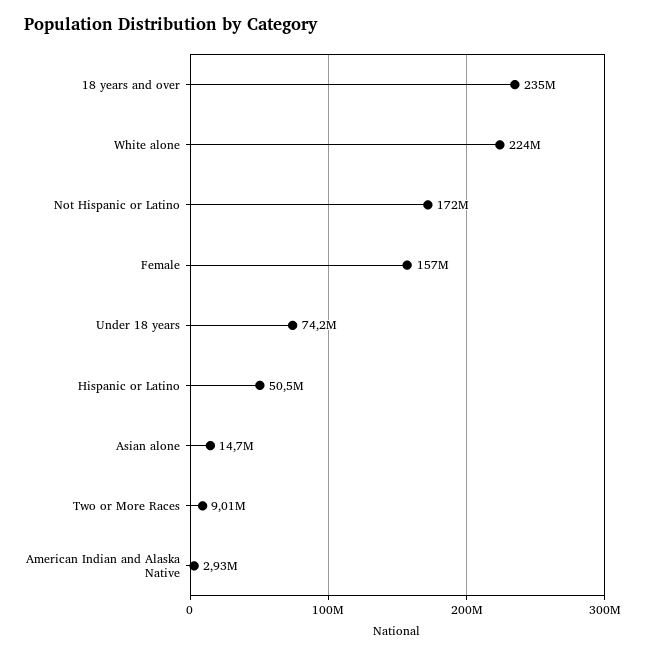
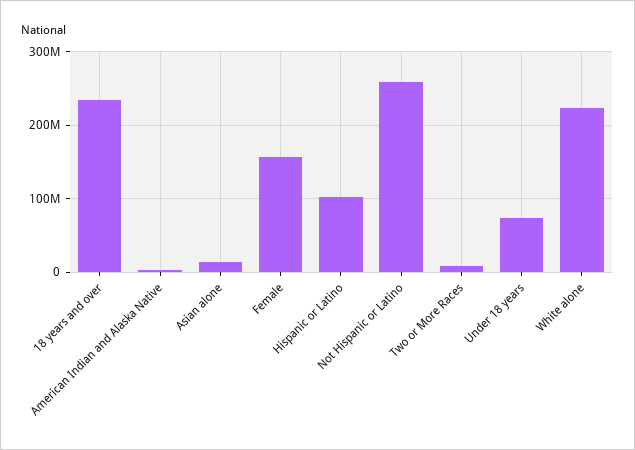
Not Hispanic or Latino: 172000000 -> 260000000
Hispanic or Latino: 50500000 -> 100000000

